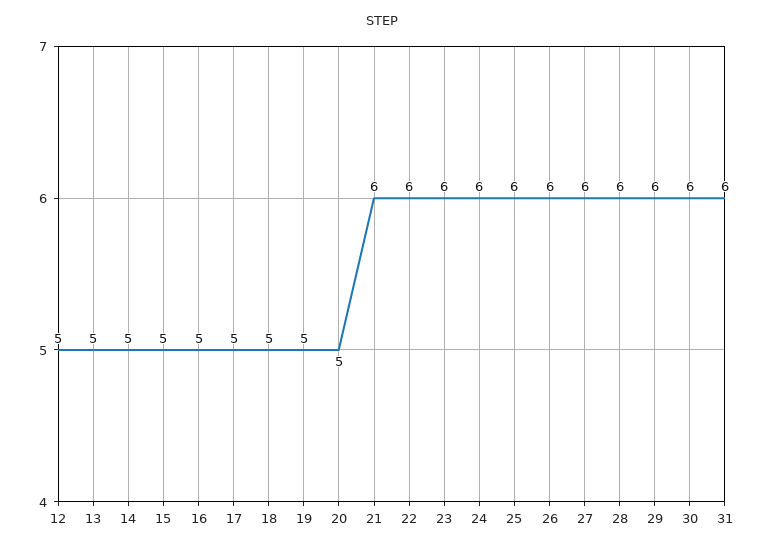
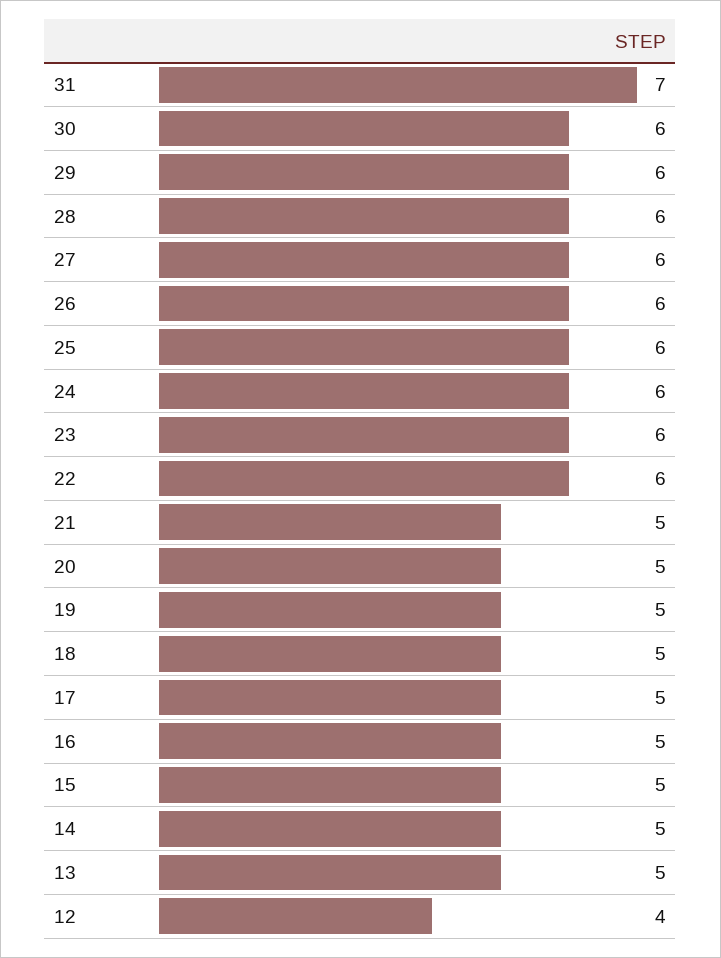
12: 5 -> 4
21: 6 -> 5
31: 6 -> 7

